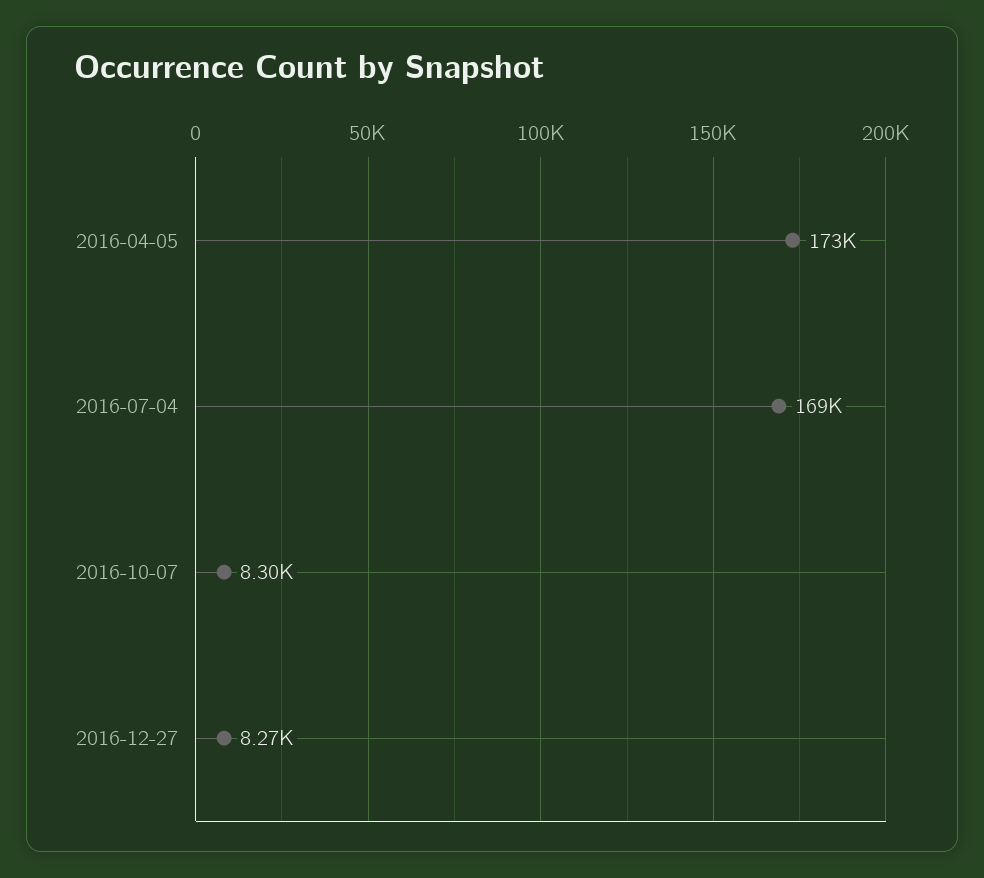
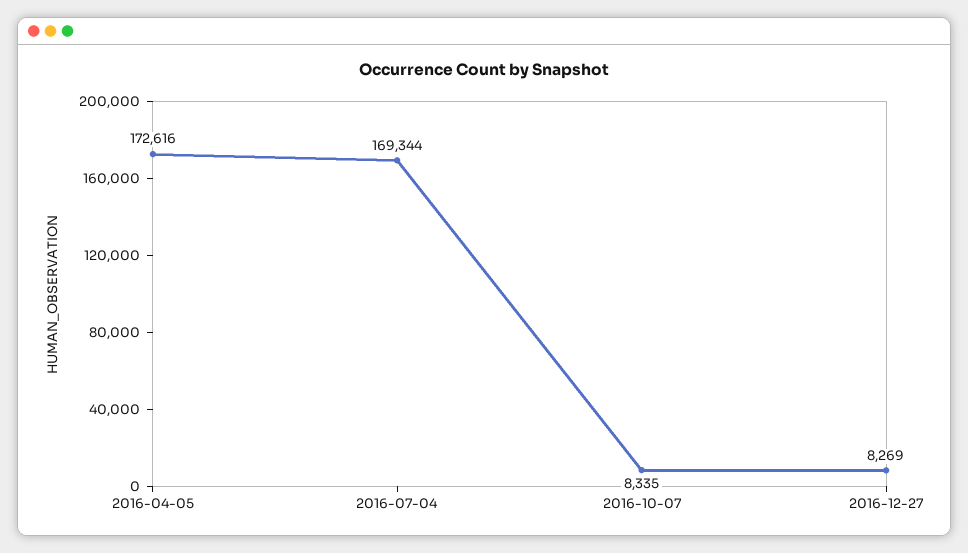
2016-10-07: 8300 -> 8335

